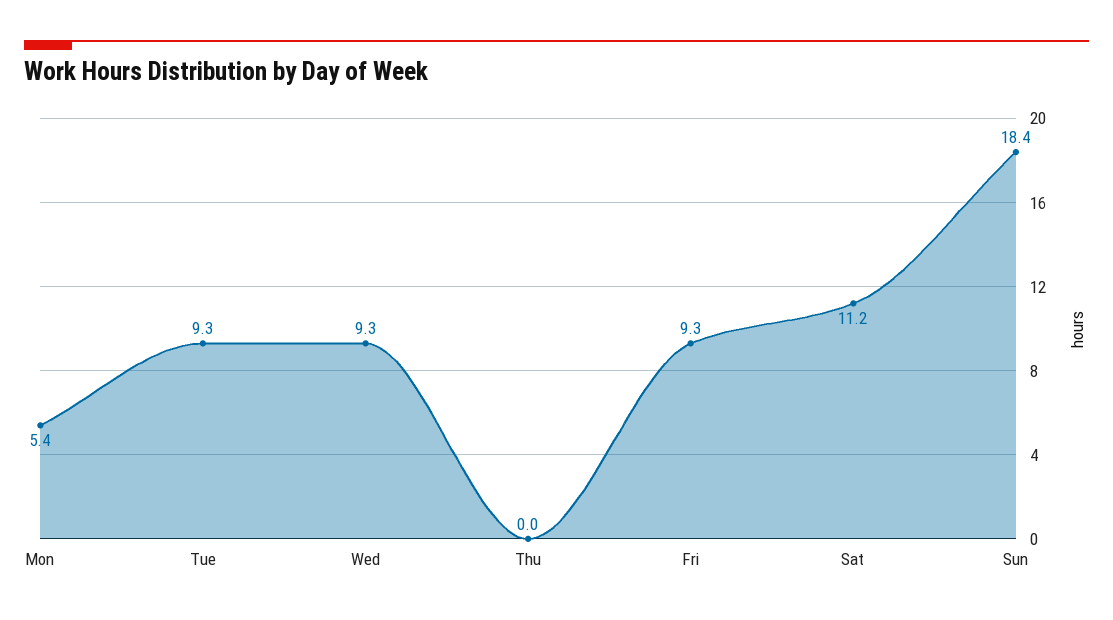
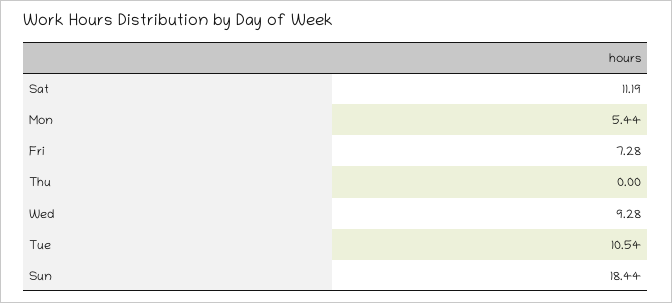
Tue: 9.3 -> 10.54
Fri: 9.3 -> 7.28

